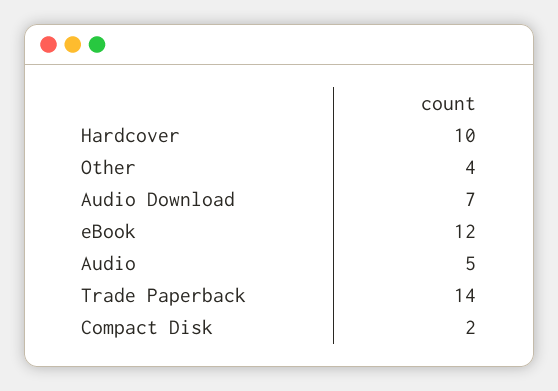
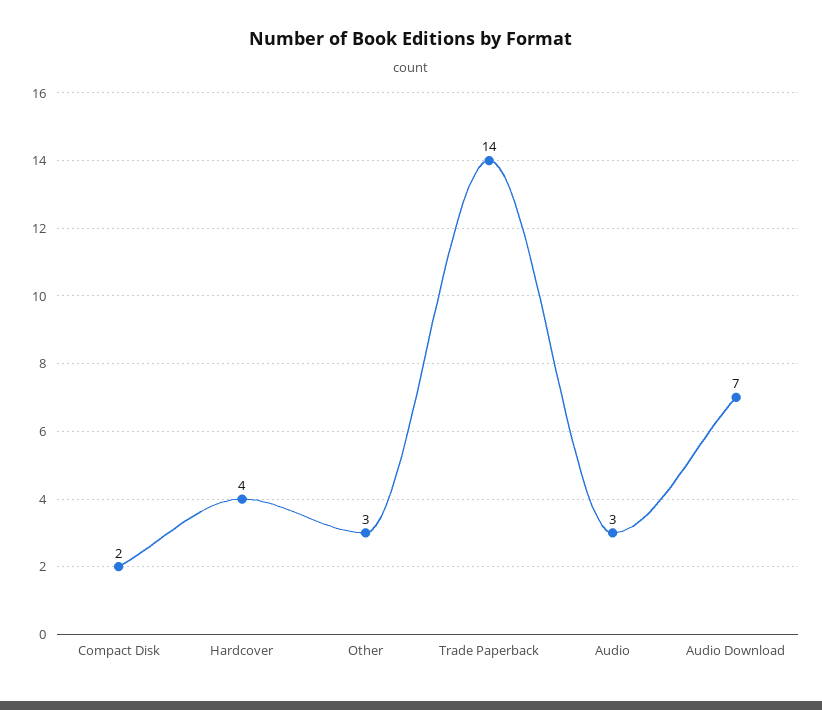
Hardcover: 10 -> 4
Other: 4 -> 3
eBook: 12 -> none
Audio: 5 -> 3

